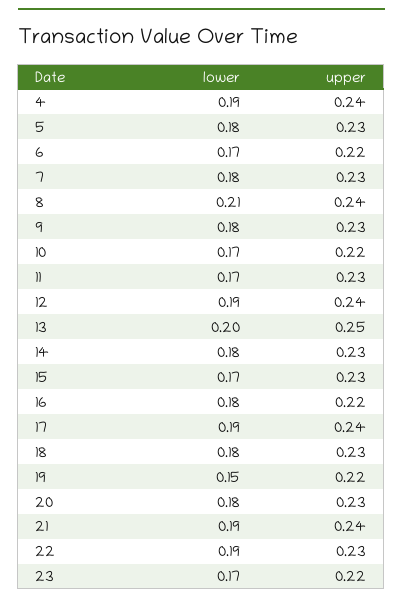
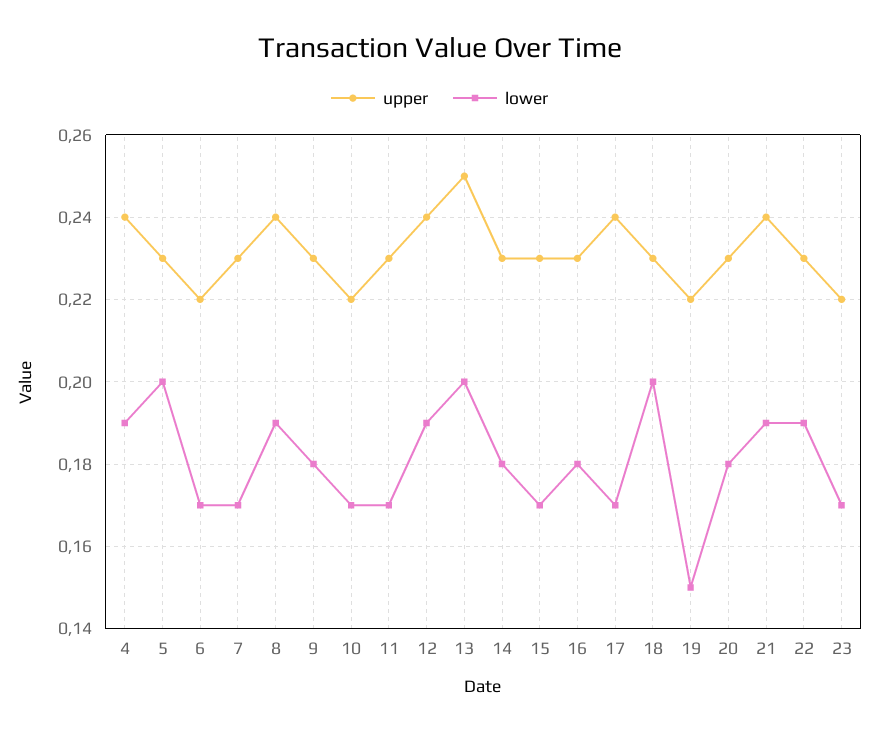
lower, 5: 0.18 -> 0.2
lower, 7: 0.18 -> 0.17
lower, 8: 0.21 -> 0.19
upper, 16: 0.22 -> 0.23
lower, 17: 0.19 -> 0.17
lower, 18: 0.18 -> 0.2

